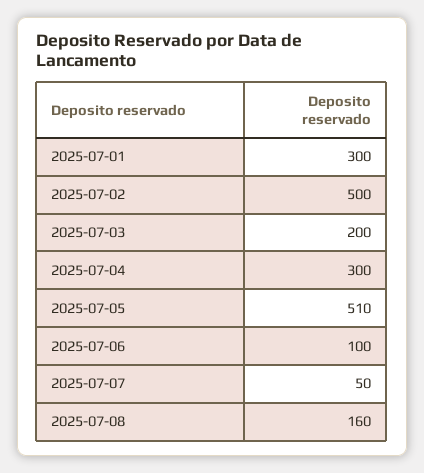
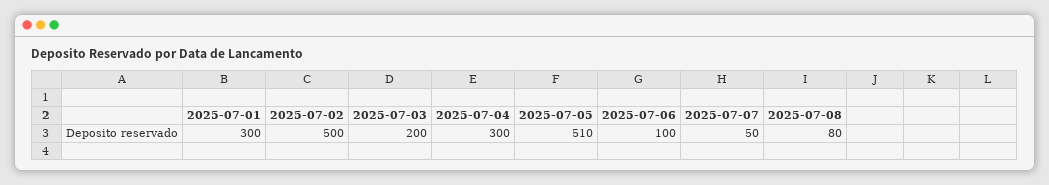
2025-07-08: 160 -> 80

